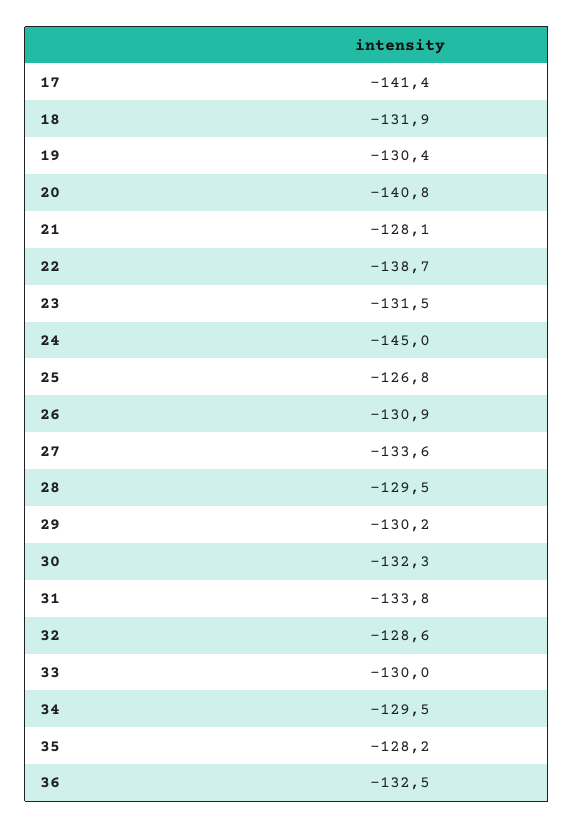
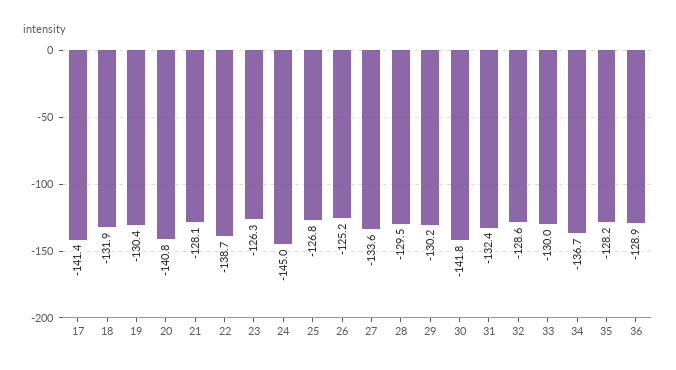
23: -131.5 -> -126.3
26: -130.9 -> -125.2
30: -132.3 -> -141.8
31: -133.8 -> -132.4
34: -129.5 -> -136.7
36: -132.5 -> -128.9

